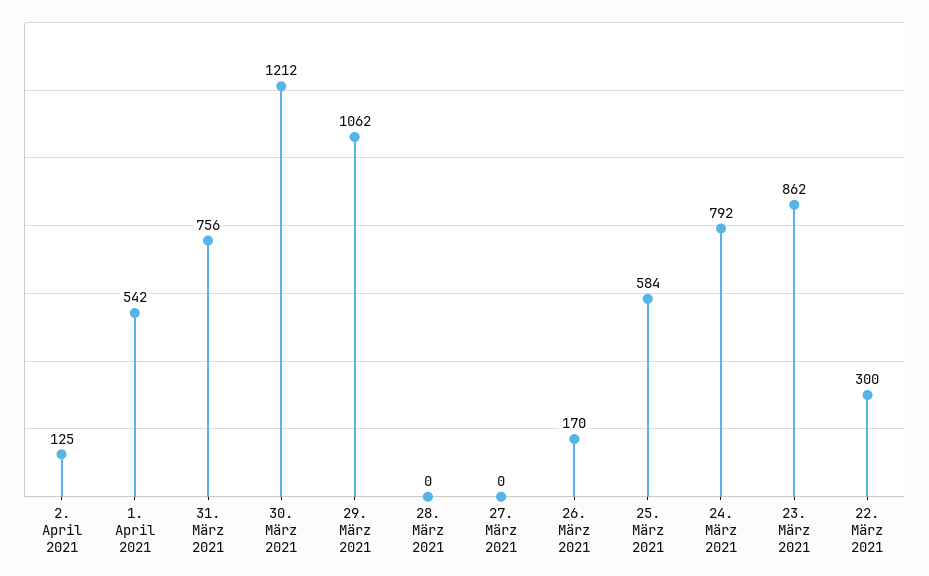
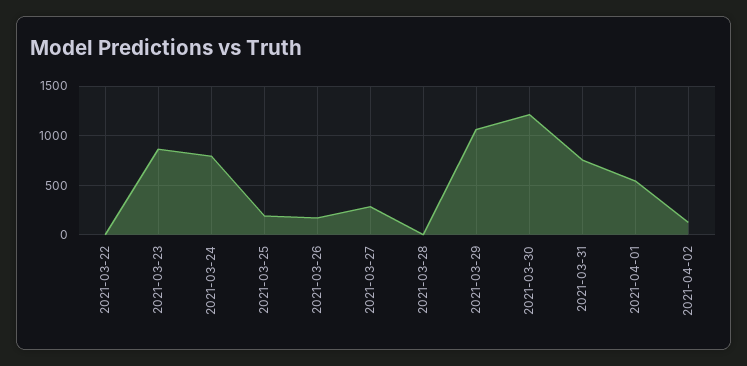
27. März 2021: 0 -> 300
25. März 2021: 584 -> 200
22. März 2021: 300 -> 0

